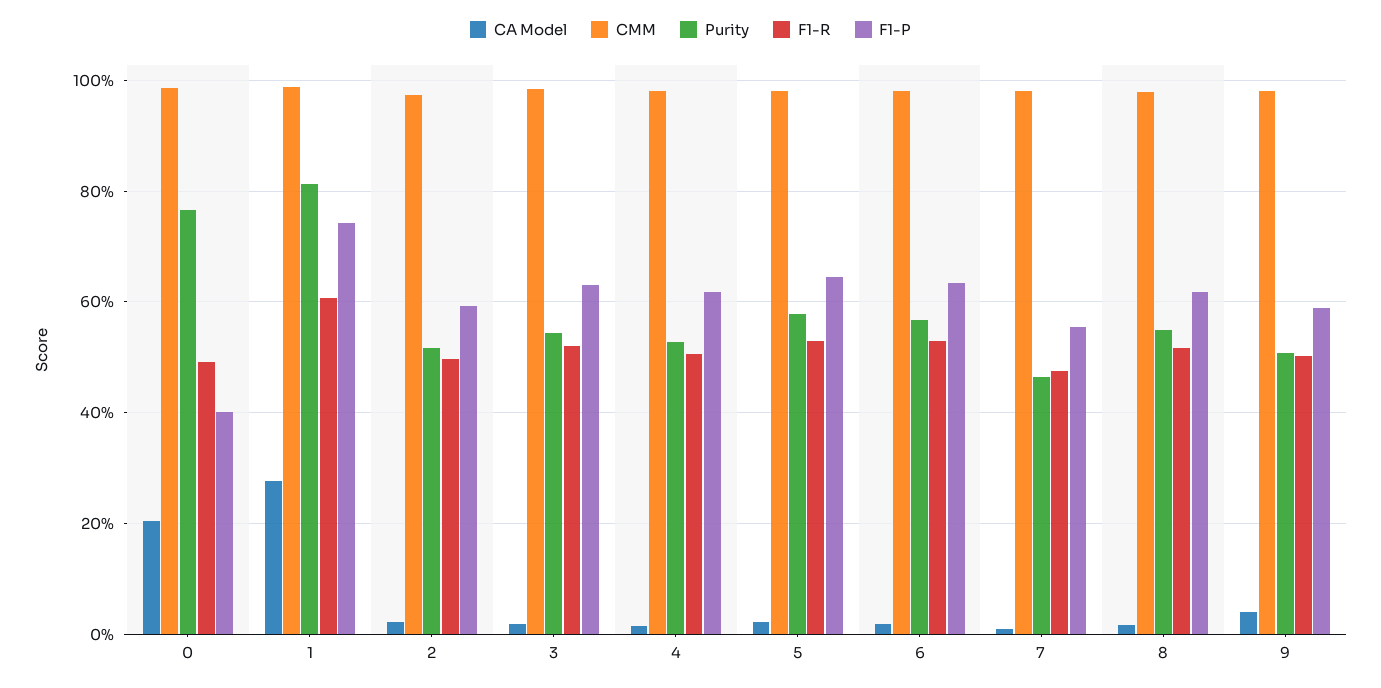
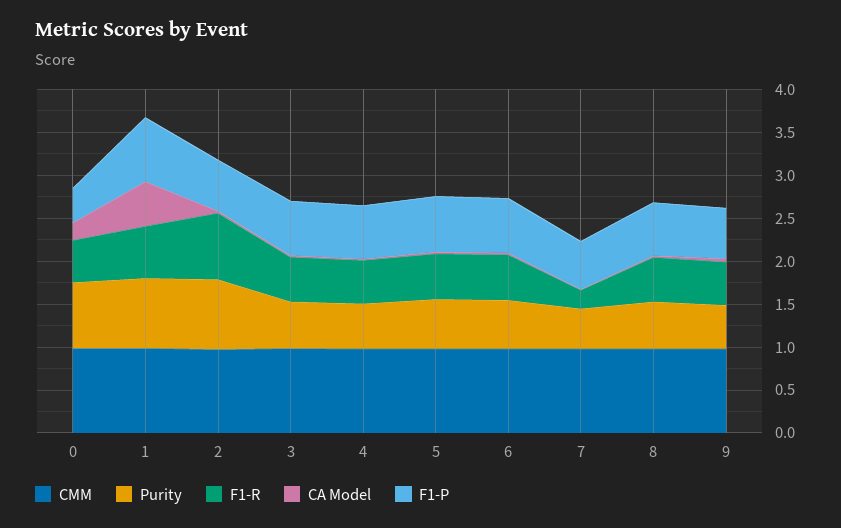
CA Model, 1: 0.28 -> 0.5
Purity, 2: 0.52 -> 0.8
F1-R, 2: 0.5 -> 0.8
F1-R, 7: 0.48 -> 0.2

